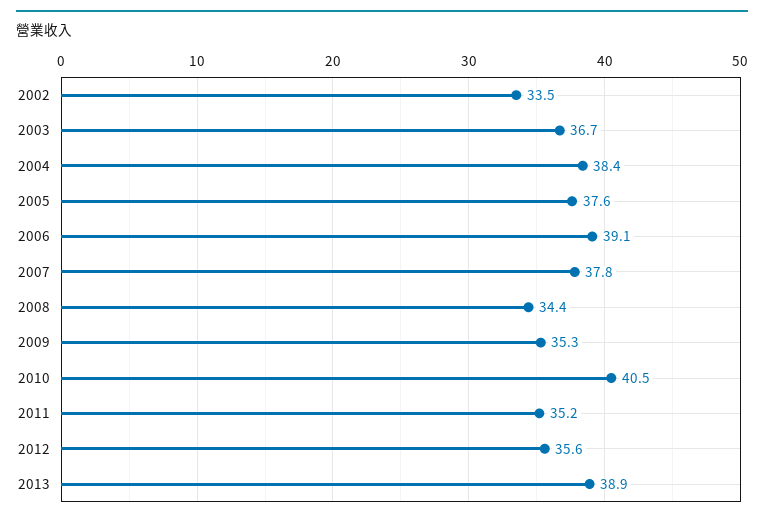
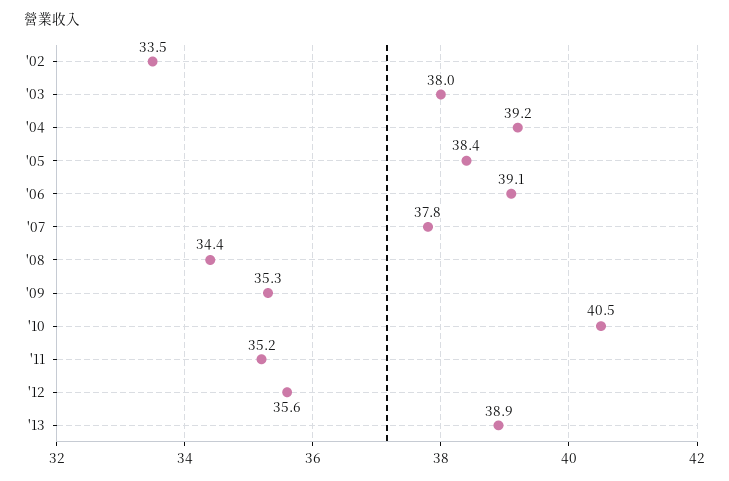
2003: 36.7 -> 38
2004: 38.4 -> 39.2
2005: 37.6 -> 38.4

